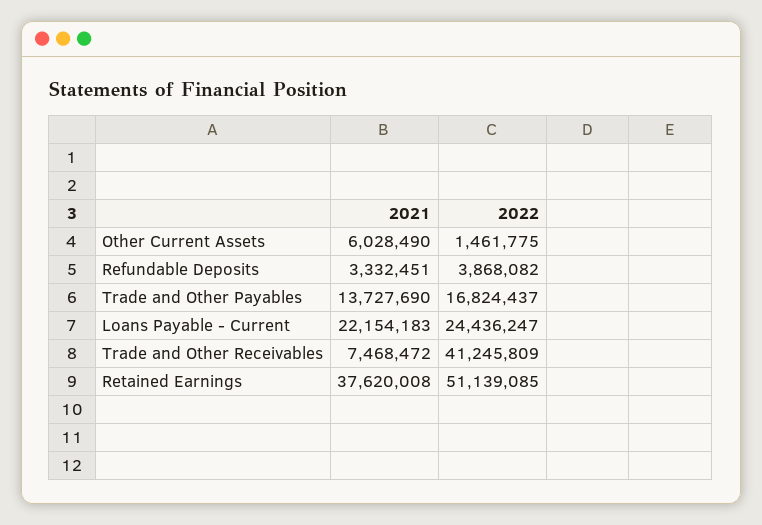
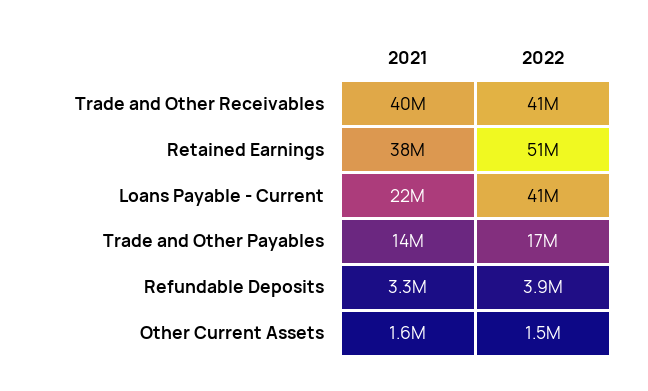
2021, Other Current Assets: 6028490 -> 1600000
2022, Loans Payable - Current: 24436247 -> 41000000
2021, Trade and Other Receivables: 7468472 -> 40000000

